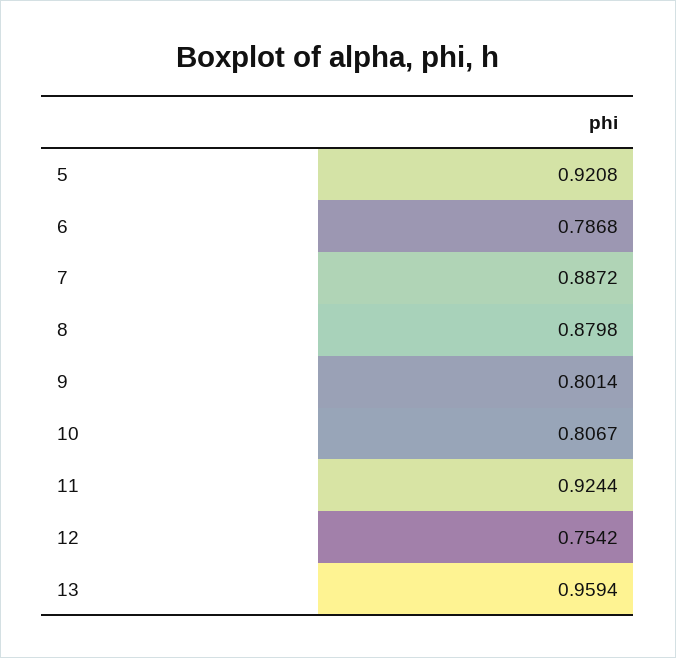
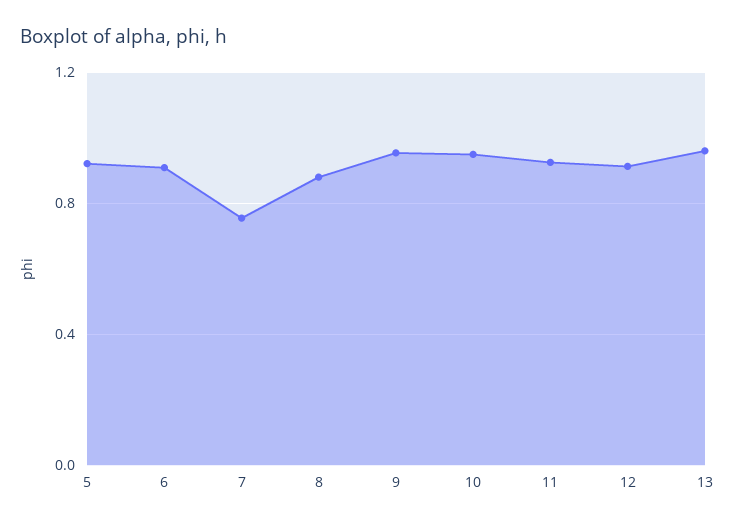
6: 0.7868 -> 0.9
7: 0.8872 -> 0.75
9: 0.8014 -> 0.95
10: 0.8067 -> 0.95
12: 0.7542 -> 0.9

